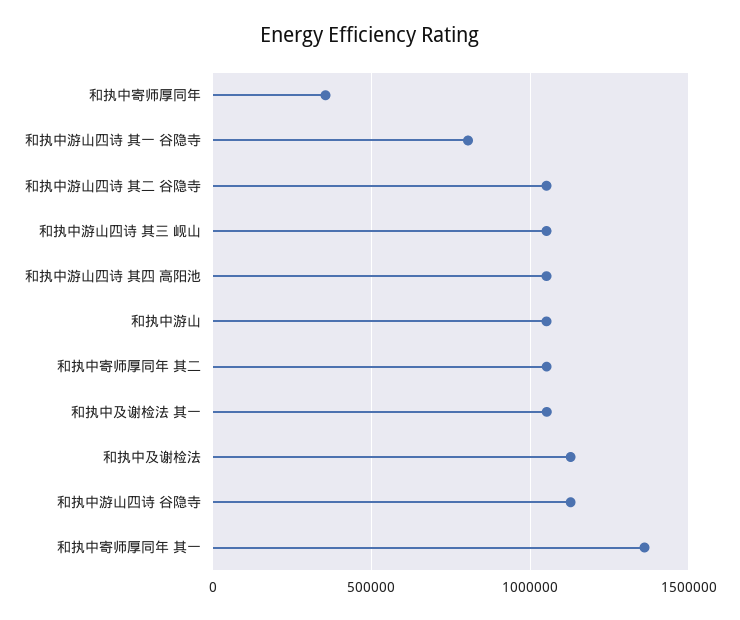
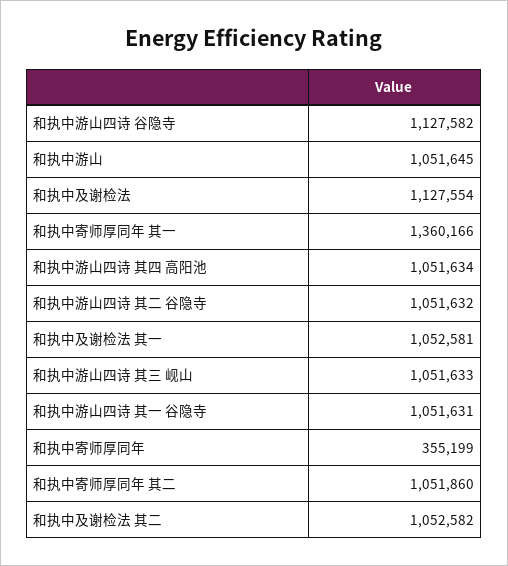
和执中游山四诗 其一 谷隐寺: 800000 -> 1051631
和执中及谢检法 其二: none -> 1052582

